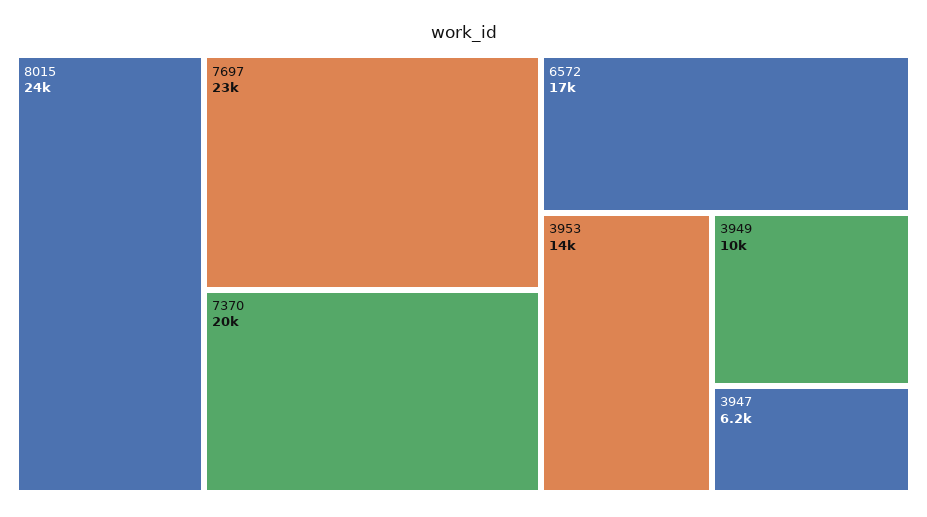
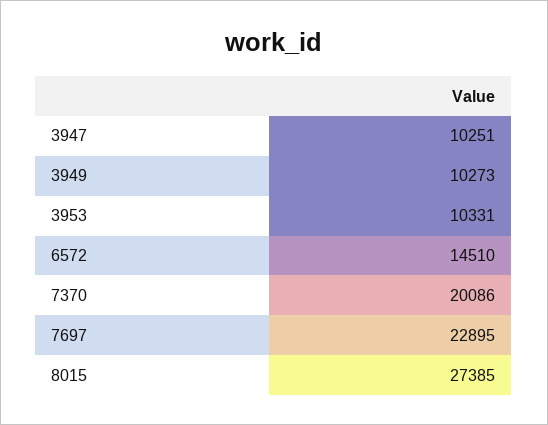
8015: 24000 -> 27385
6572: 17000 -> 14510
3953: 14000 -> 10331
3947: 6200 -> 10251

